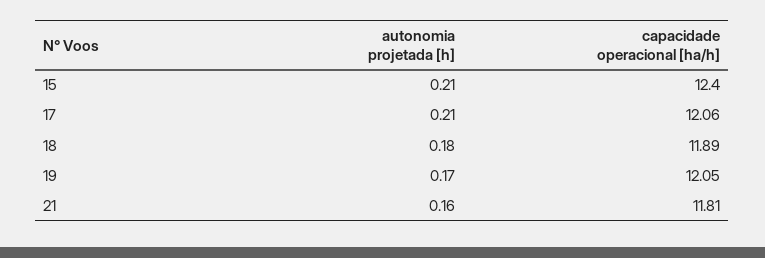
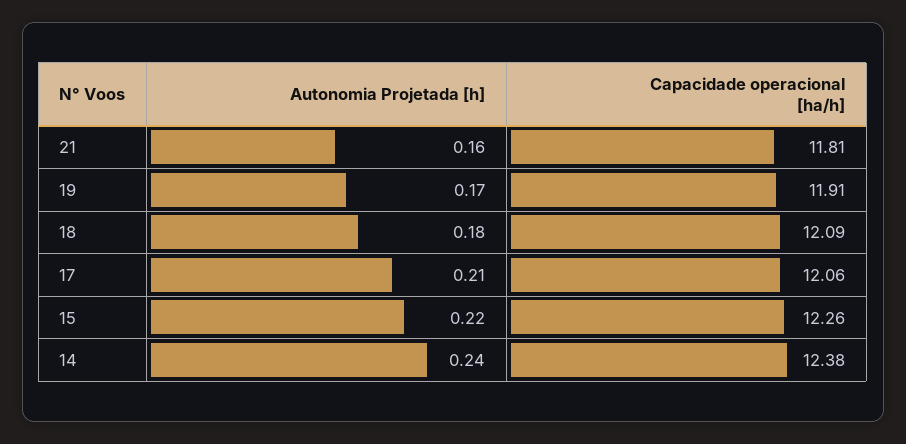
autonomia projetada [h], 15: 0.21 -> 0.22
capacidade operacional [ha/h], 15: 12.4 -> 12.26
capacidade operacional [ha/h], 18: 11.89 -> 12.09
capacidade operacional [ha/h], 19: 12.05 -> 11.91
autonomia projetada [h], 14: none -> 0.24
capacidade operacional [ha/h], 14: none -> 12.38

